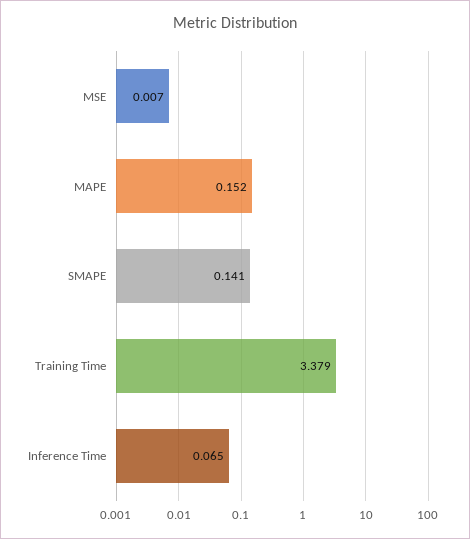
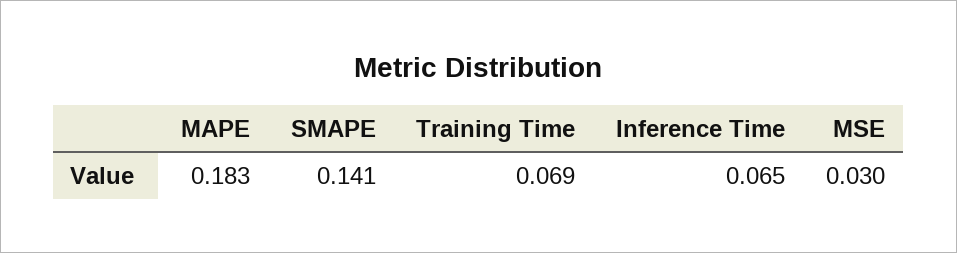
MSE: 0.007 -> 0.03
MAPE: 0.152 -> 0.183
Training Time: 3.379 -> 0.069

